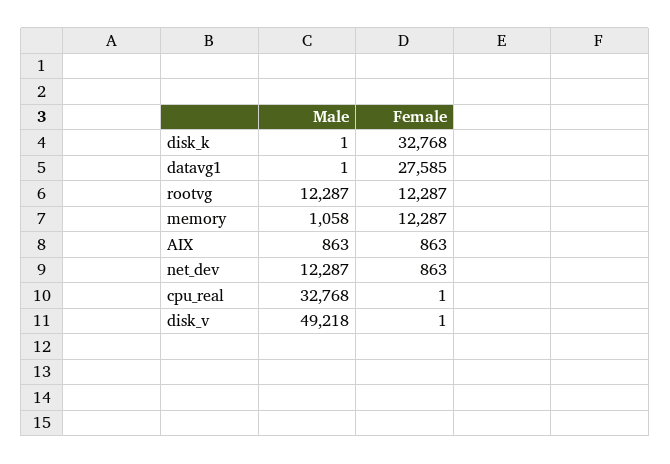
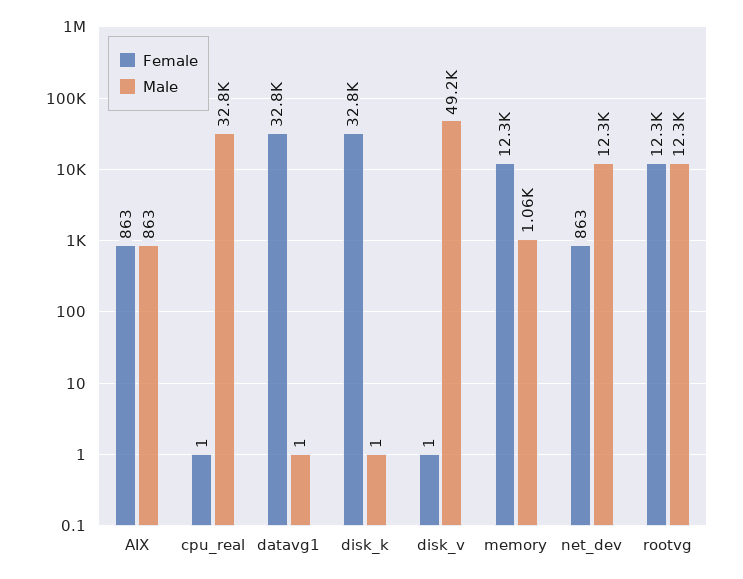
Female, datavg1: 27585 -> 32800

